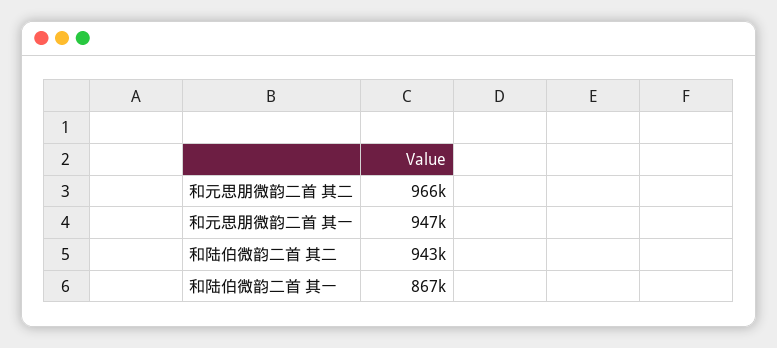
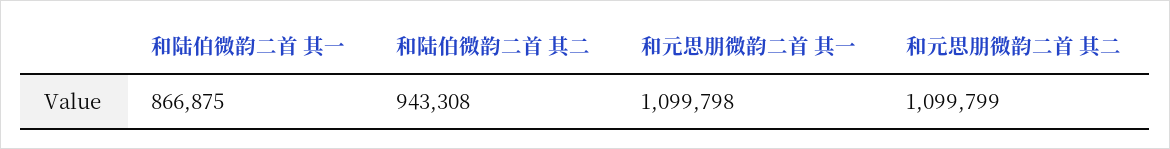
和元思朋微韵二首 其二: 966000 -> 1099799
和元思朋微韵二首 其一: 947000 -> 1099798

